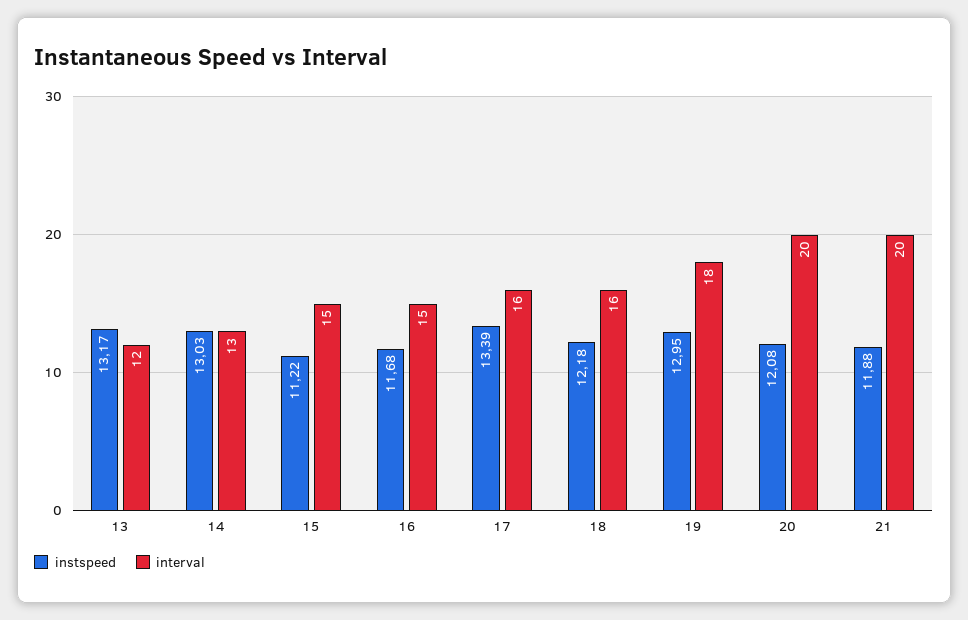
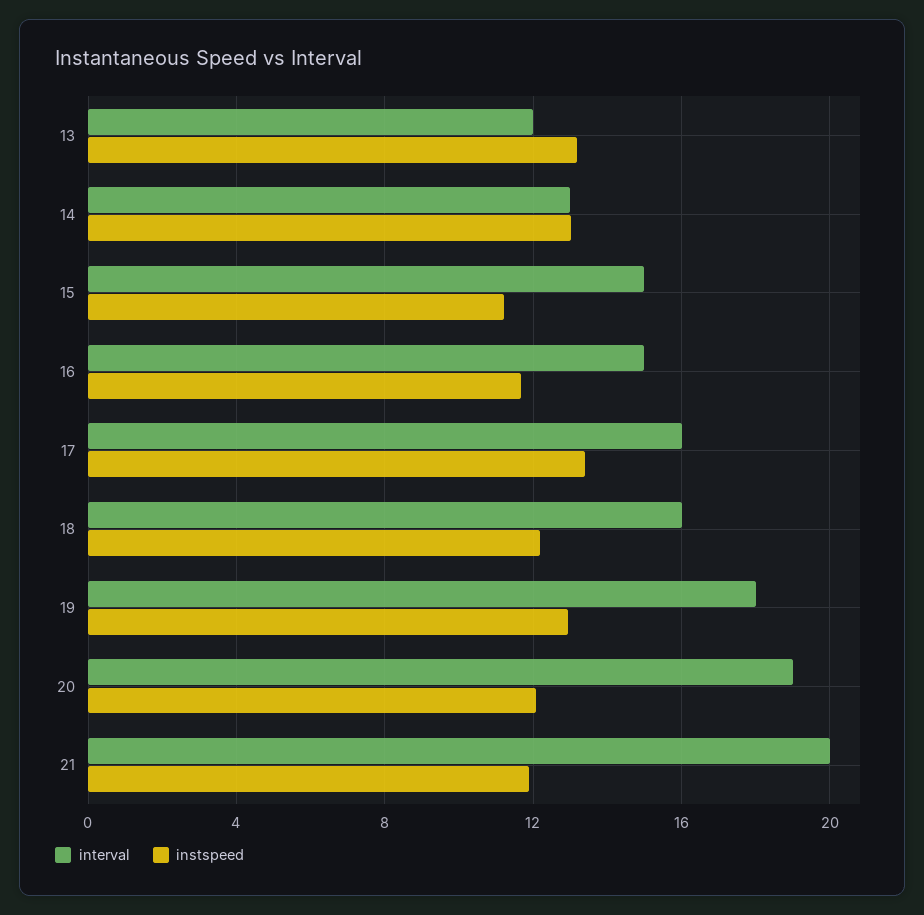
interval, 20: 20 -> 19

